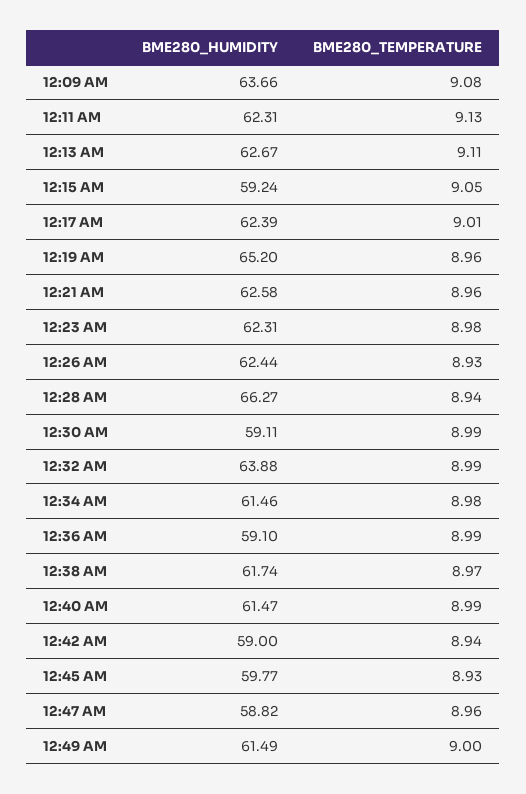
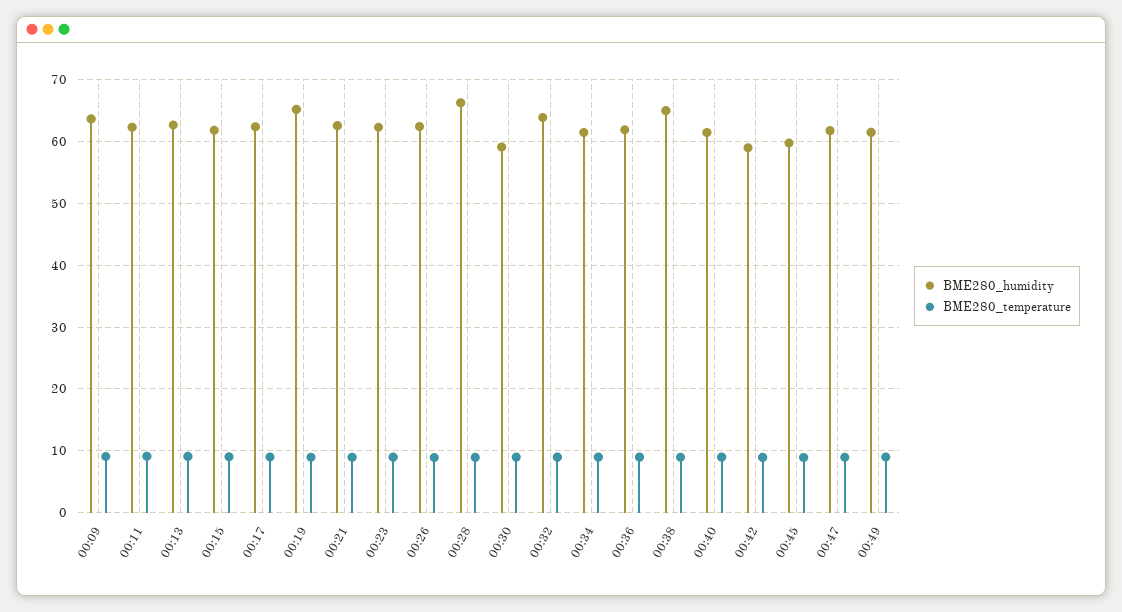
BME280_HUMIDITY, 12:15 AM: 59.24 -> 62
BME280_HUMIDITY, 12:36 AM: 59.1 -> 62
BME280_HUMIDITY, 12:38 AM: 61.74 -> 65
BME280_HUMIDITY, 12:47 AM: 58.82 -> 62

